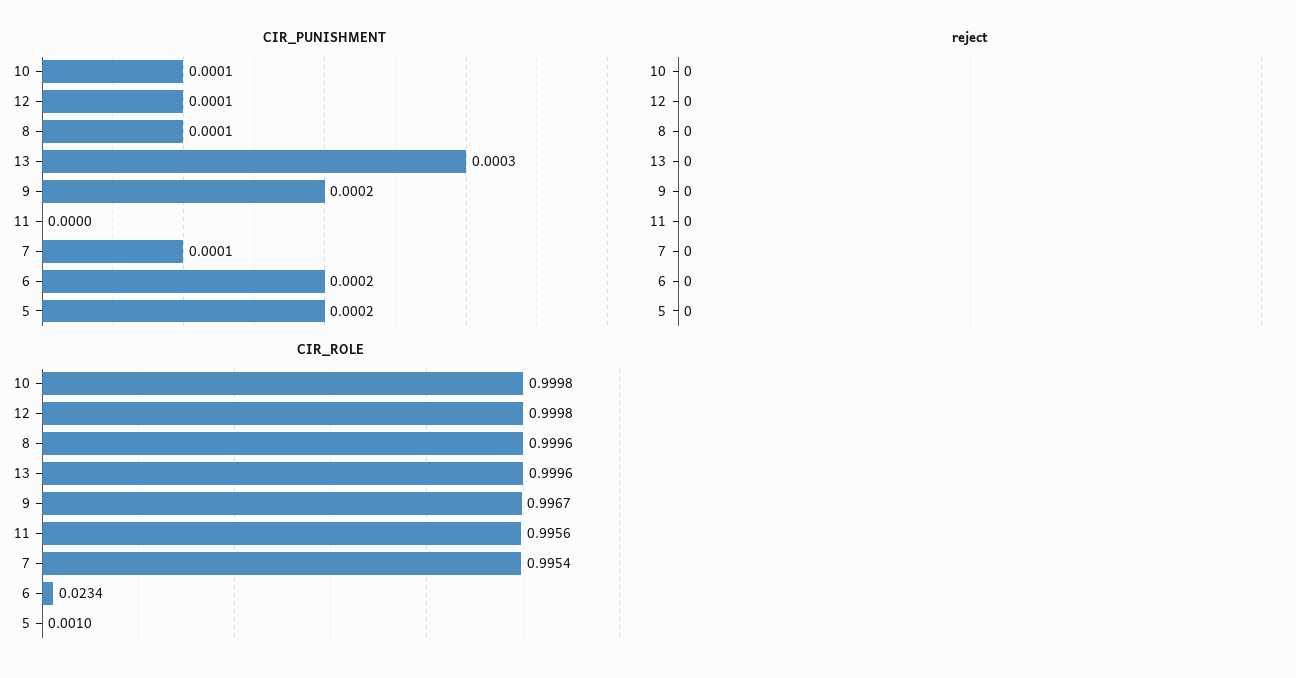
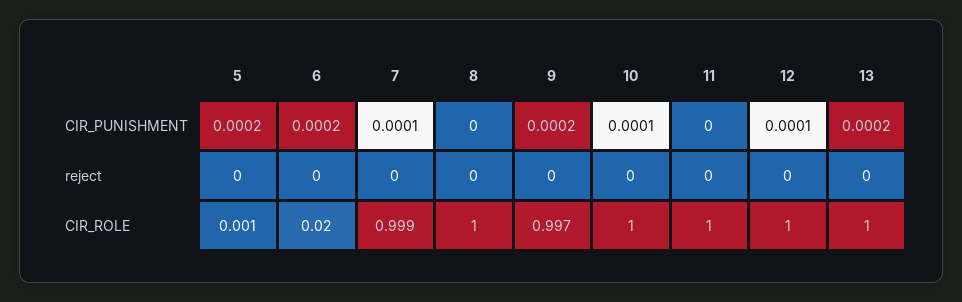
CIR_PUNISHMENT, 8: 0.0001 -> 0
CIR_PUNISHMENT, 13: 0.0003 -> 0.0002
CIR_ROLE, 11: 0.9956 -> 1
CIR_ROLE, 7: 0.9954 -> 0.999
CIR_ROLE, 6: 0.0234 -> 0.02

